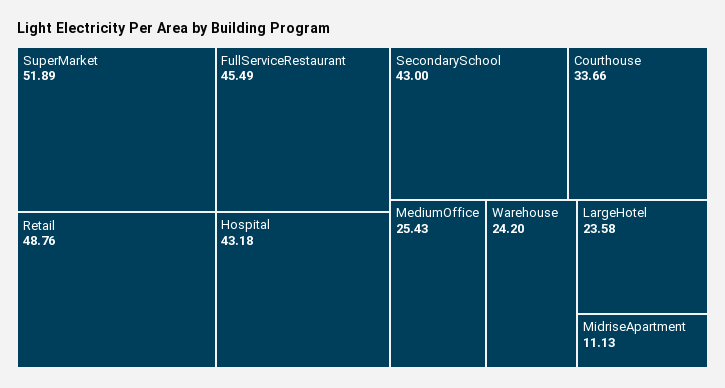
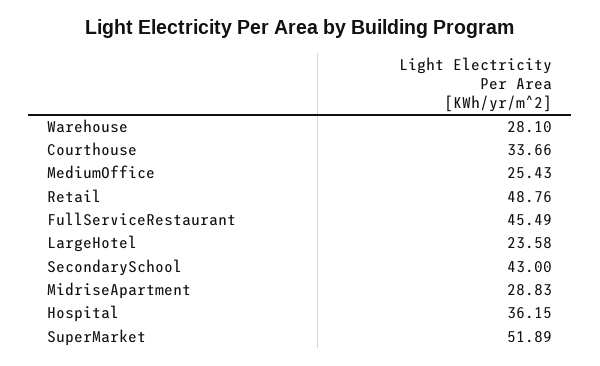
Hospital: 43.18 -> 36.15
Warehouse: 24.2 -> 28.1
MidriseApartment: 11.13 -> 28.83

